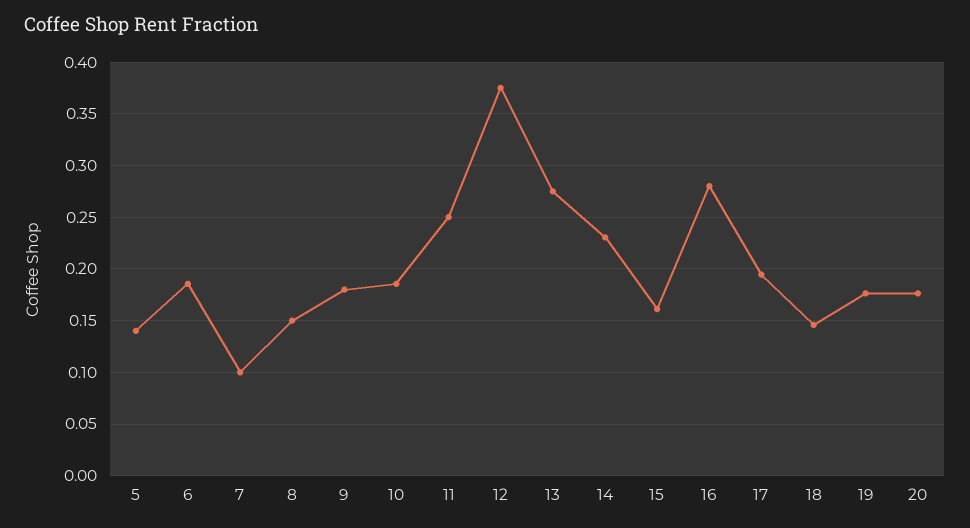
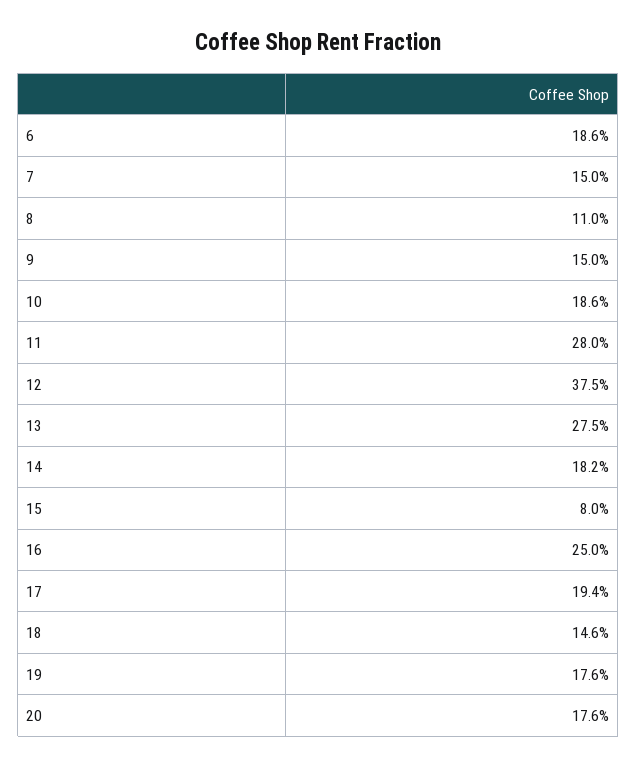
5: 0.14 -> none
7: 0.1 -> 0.15
8: 0.15 -> 0.11
9: 0.18 -> 0.15
11: 0.25 -> 0.28
14: 0.23 -> 0.182
15: 0.16 -> 0.08
16: 0.28 -> 0.25

